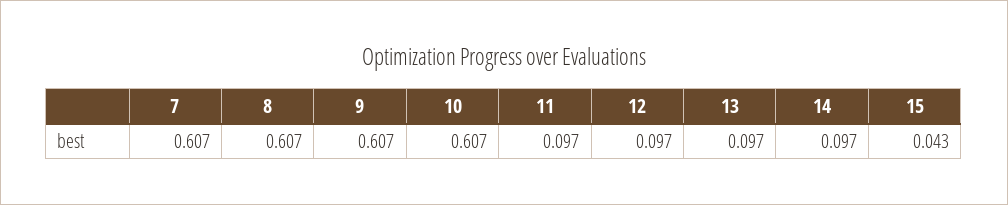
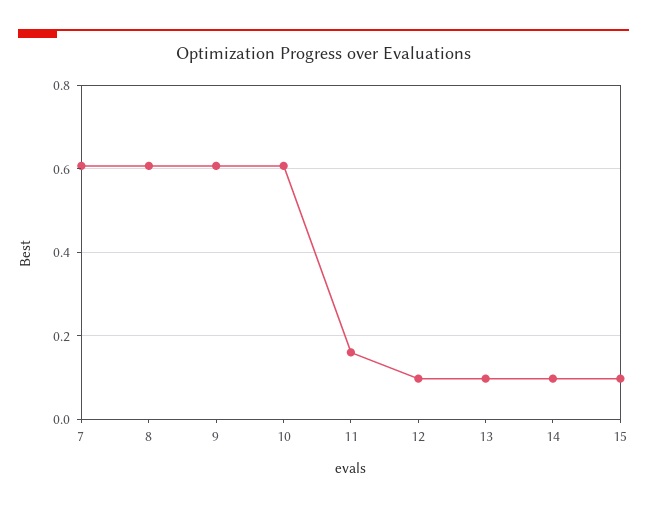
11: 0.097 -> 0.16
15: 0.043 -> 0.1

